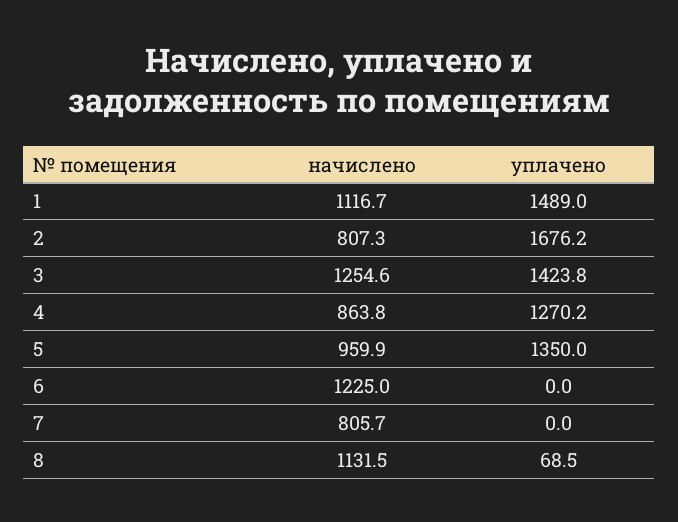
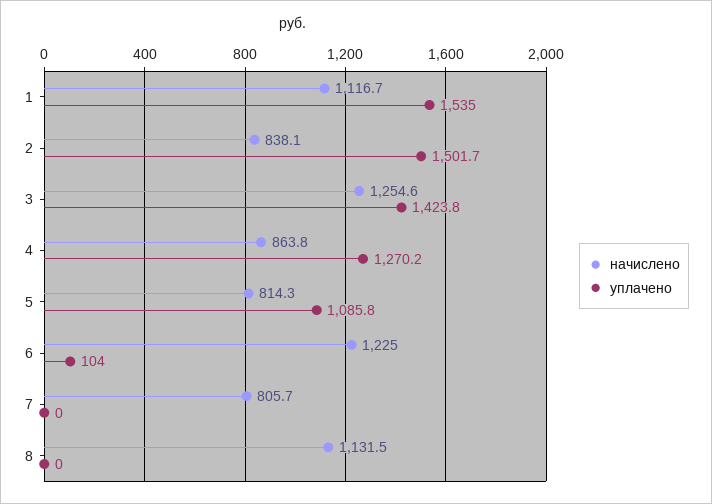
уплачено, 1: 1489 -> 1535
начислено, 2: 807.3 -> 838.1
уплачено, 2: 1676.2 -> 1501.7
начислено, 5: 959.9 -> 814.3
уплачено, 5: 1350 -> 1085.8
уплачено, 6: 0 -> 104
уплачено, 8: 68.5 -> 0

